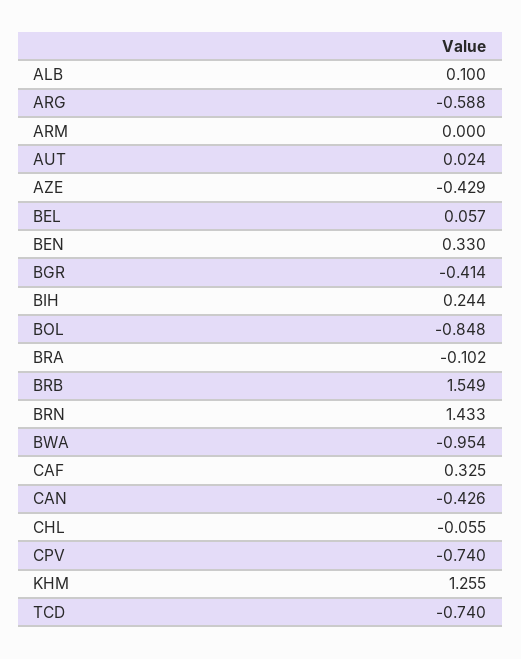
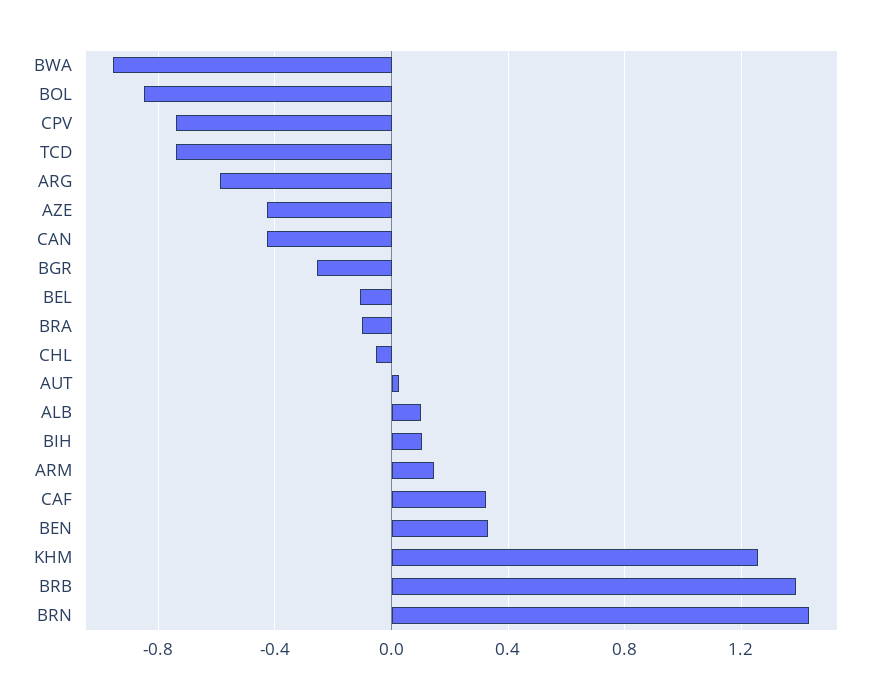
ARM: 0 -> 0.15
BEL: 0.057 -> -0.1
BGR: -0.414 -> -0.25
BIH: 0.244 -> 0.1
BRB: 1.549 -> 1.4

